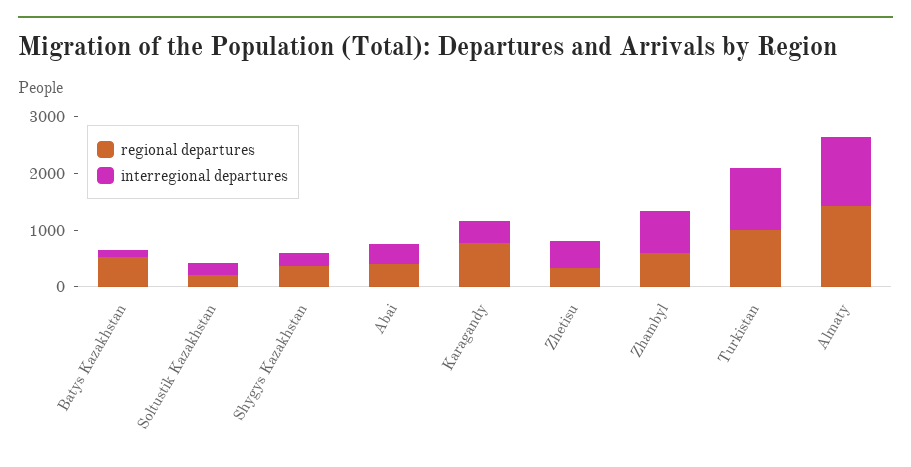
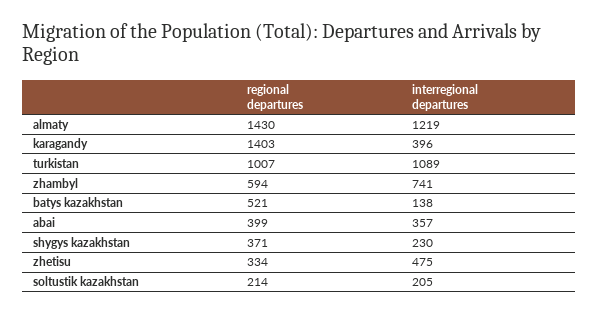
regional departures, Karagandy: 800 -> 1403

